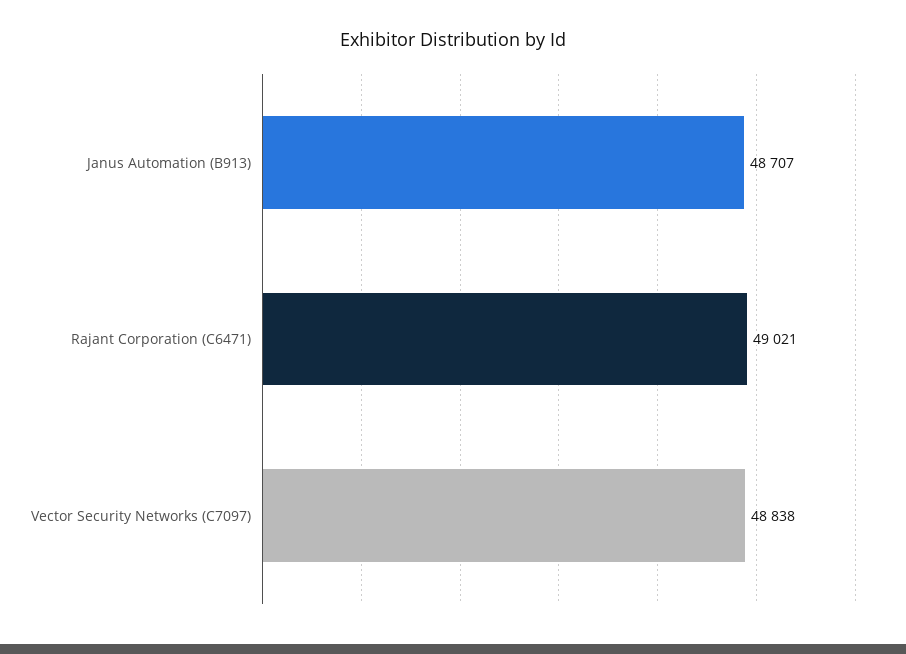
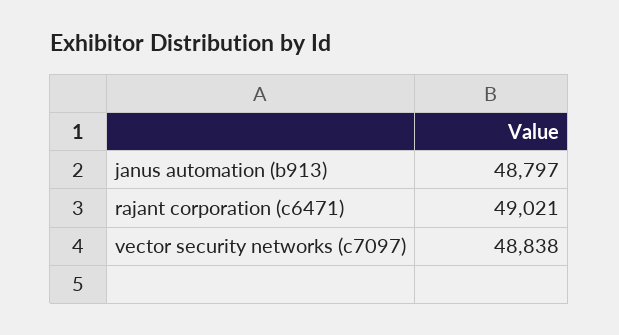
Janus Automation (B913): 48707 -> 48797

